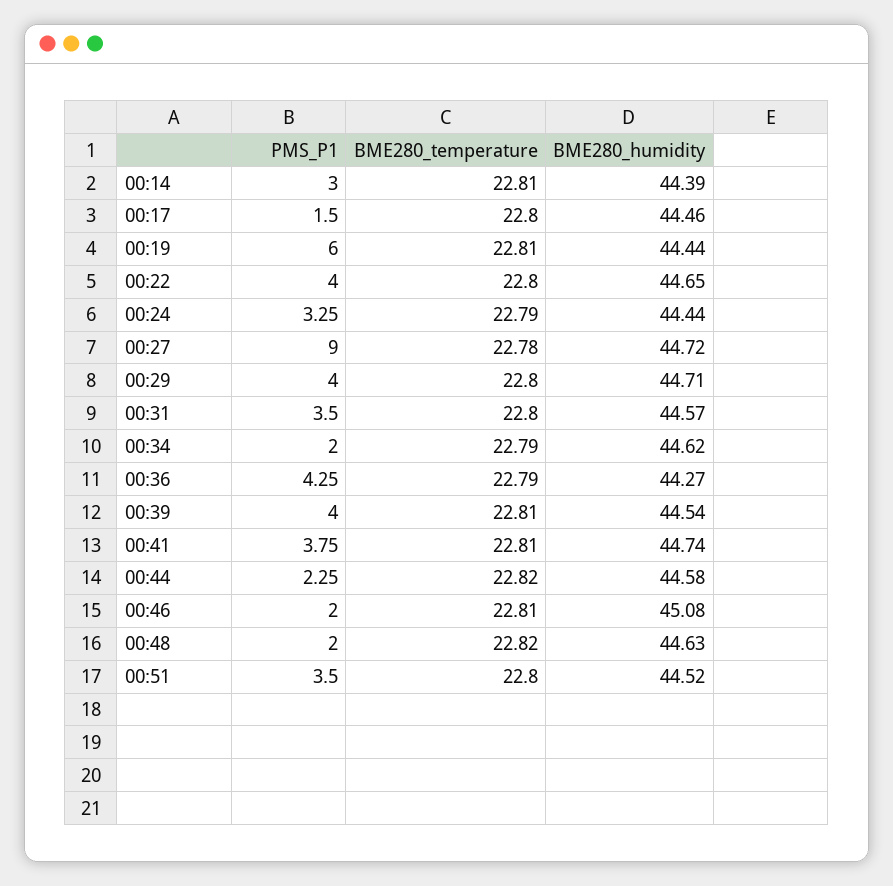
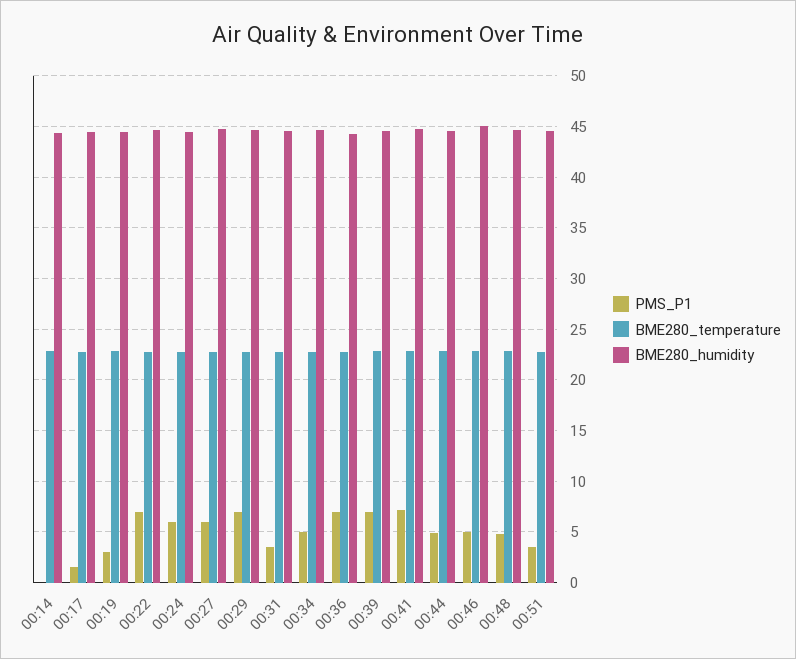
PMS_P1, 00:14: 3 -> 0
PMS_P1, 00:19: 6 -> 3
PMS_P1, 00:22: 4 -> 7
PMS_P1, 00:24: 3.25 -> 6
PMS_P1, 00:27: 9 -> 6
PMS_P1, 00:29: 4 -> 7
PMS_P1, 00:34: 2 -> 5
PMS_P1, 00:36: 4.25 -> 7
PMS_P1, 00:39: 4 -> 7
PMS_P1, 00:41: 3.75 -> 7
PMS_P1, 00:44: 2.25 -> 5
PMS_P1, 00:46: 2 -> 5
PMS_P1, 00:48: 2 -> 5

